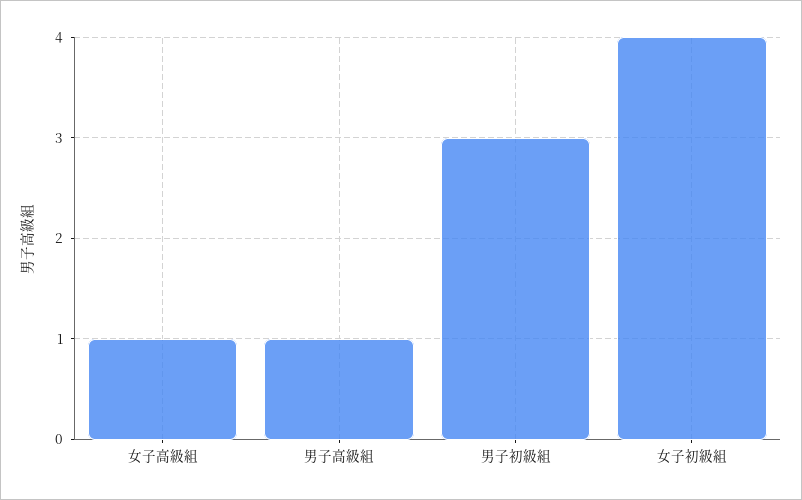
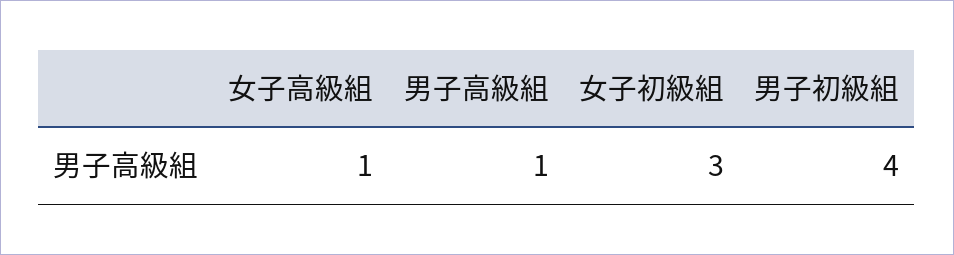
男子初級組: 3 -> 4
女子初級組: 4 -> 3

